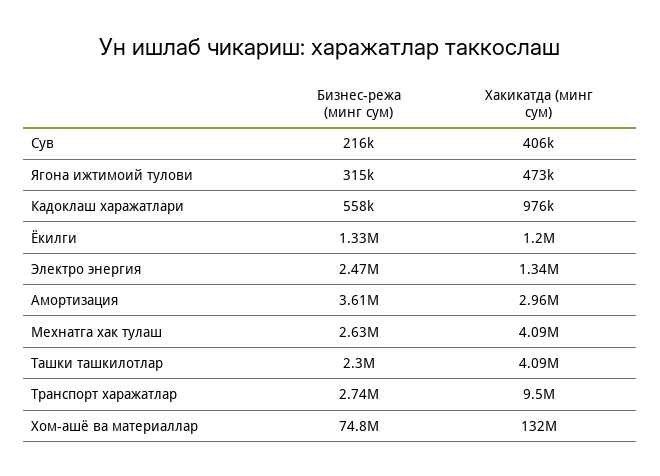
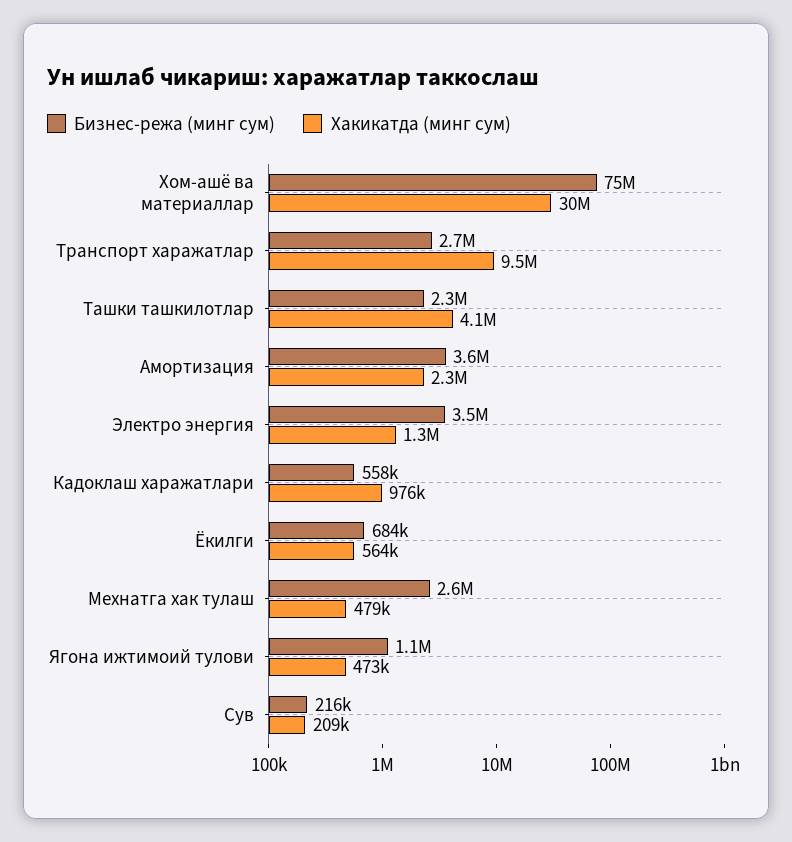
Хакикатда (минг сум), Сув: 406000 -> 209000
Бизнес-режа (минг сум), Ягона ижтимоий тулови: 315000 -> 1100000
Бизнес-режа (минг сум), Ёкилги: 1330000 -> 684000
Хакикатда (минг сум), Ёкилги: 1200000 -> 564000
Бизнес-режа (минг сум), Электро энергия: 2470000 -> 3500000
Хакикатда (минг сум), Амортизация: 2960000 -> 2300000
Хакикатда (минг сум), Мехнатга хак тулаш: 4090000 -> 479000
Хакикатда (минг сум), Хом-ашё ва материаллар: 132000000 -> 30000000

